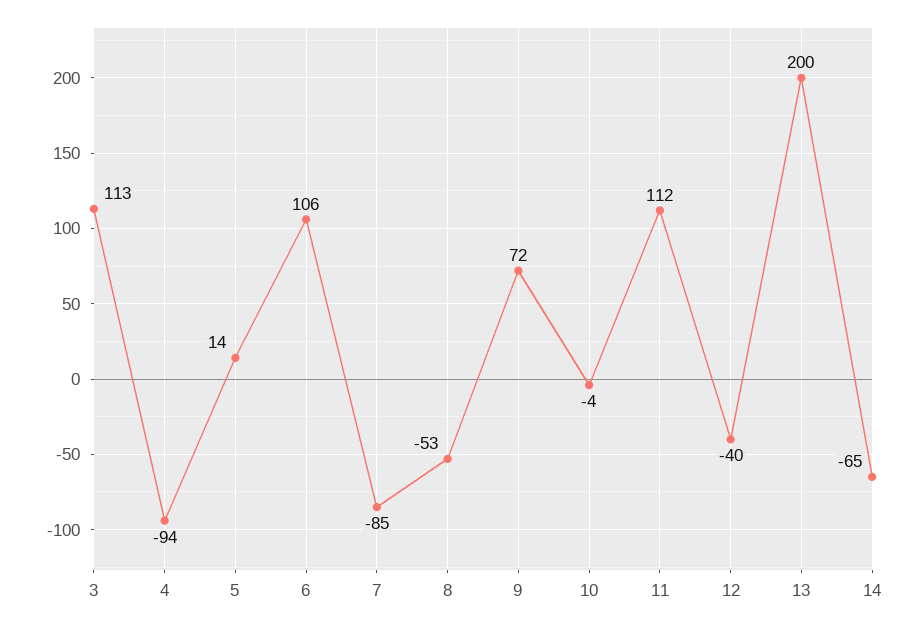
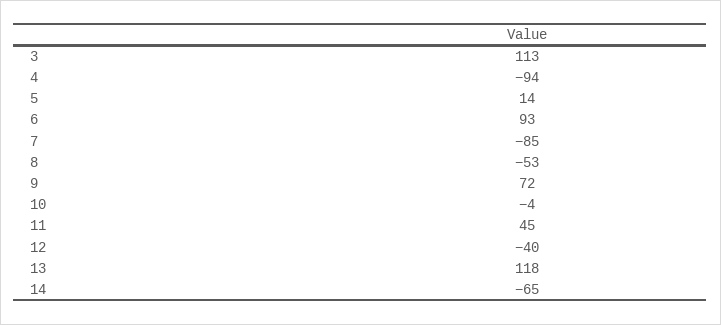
6: 106 -> 93
11: 112 -> 45
13: 200 -> 118

